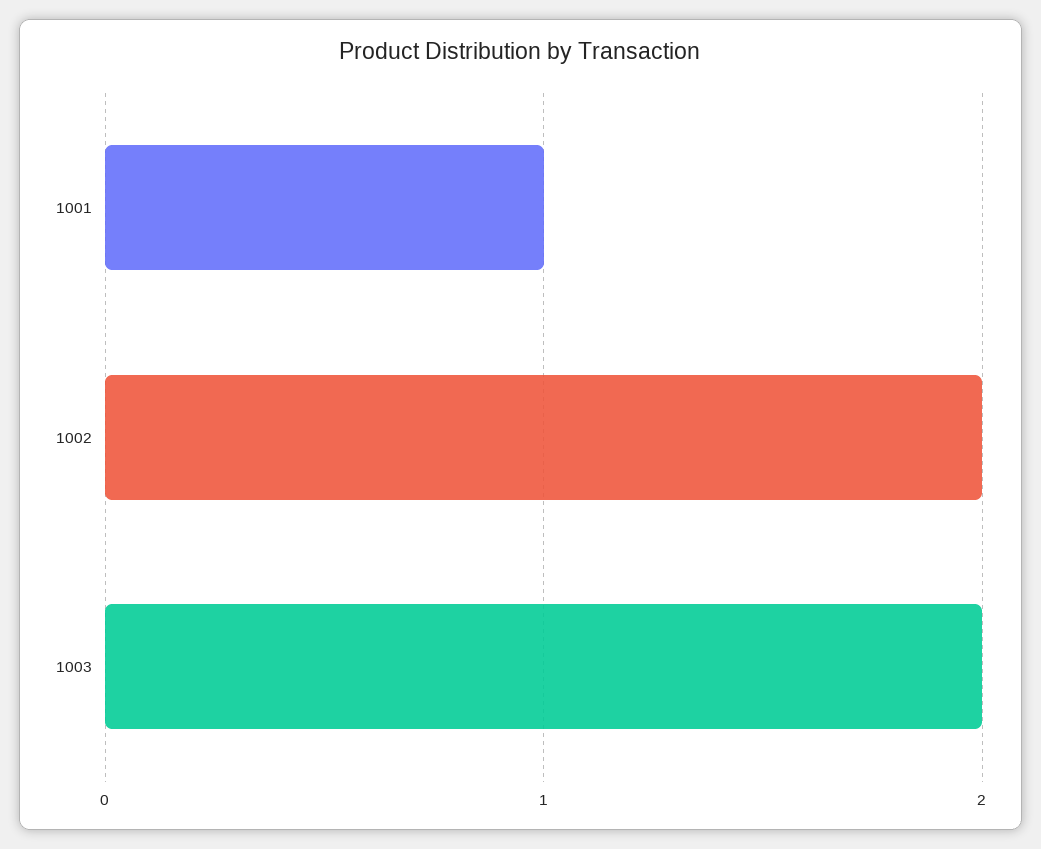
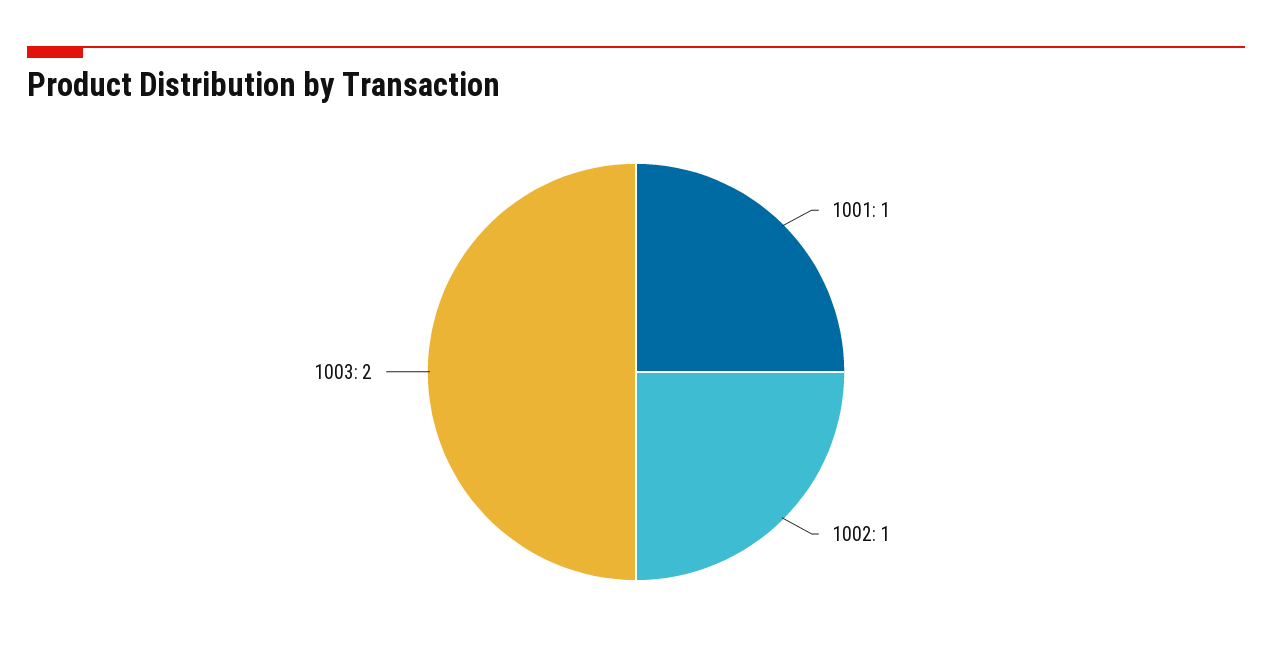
1002: 2 -> 1

